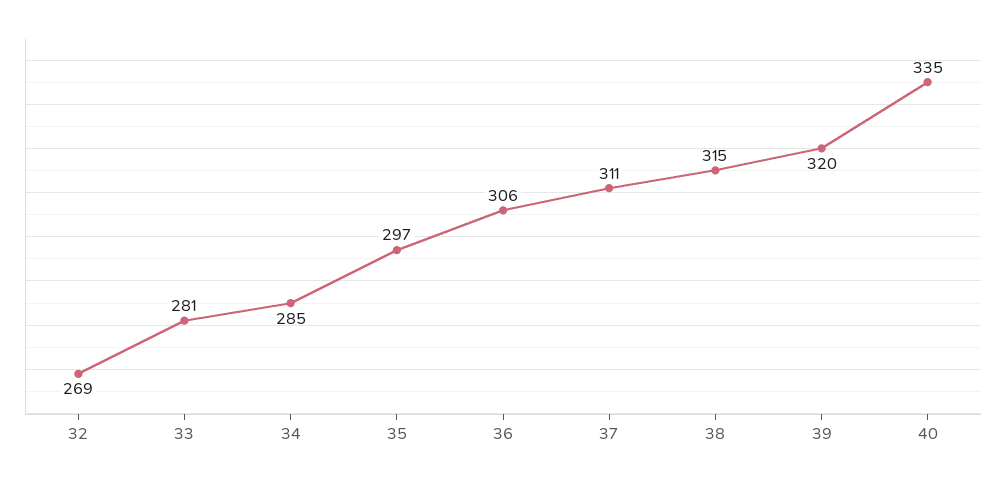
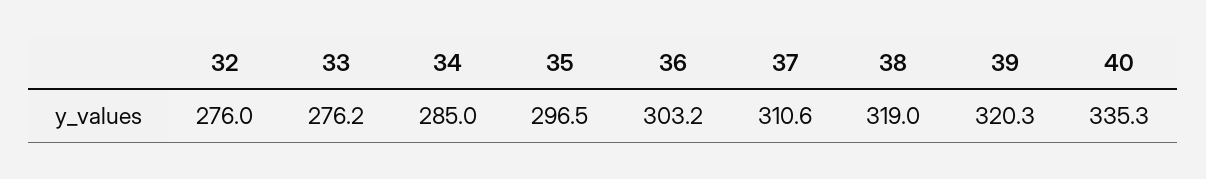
32: 269 -> 276
33: 281 -> 276.2
36: 306 -> 303.2
38: 315 -> 319

